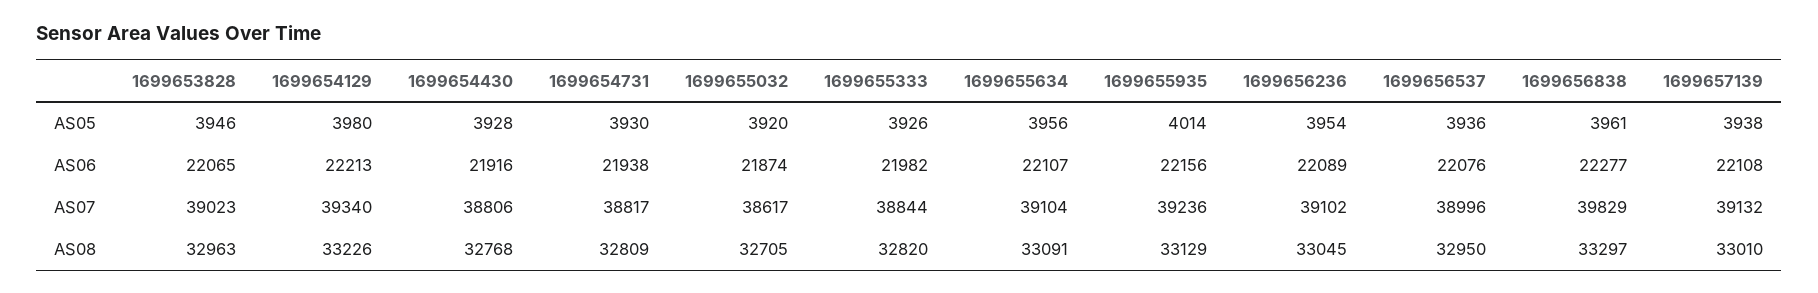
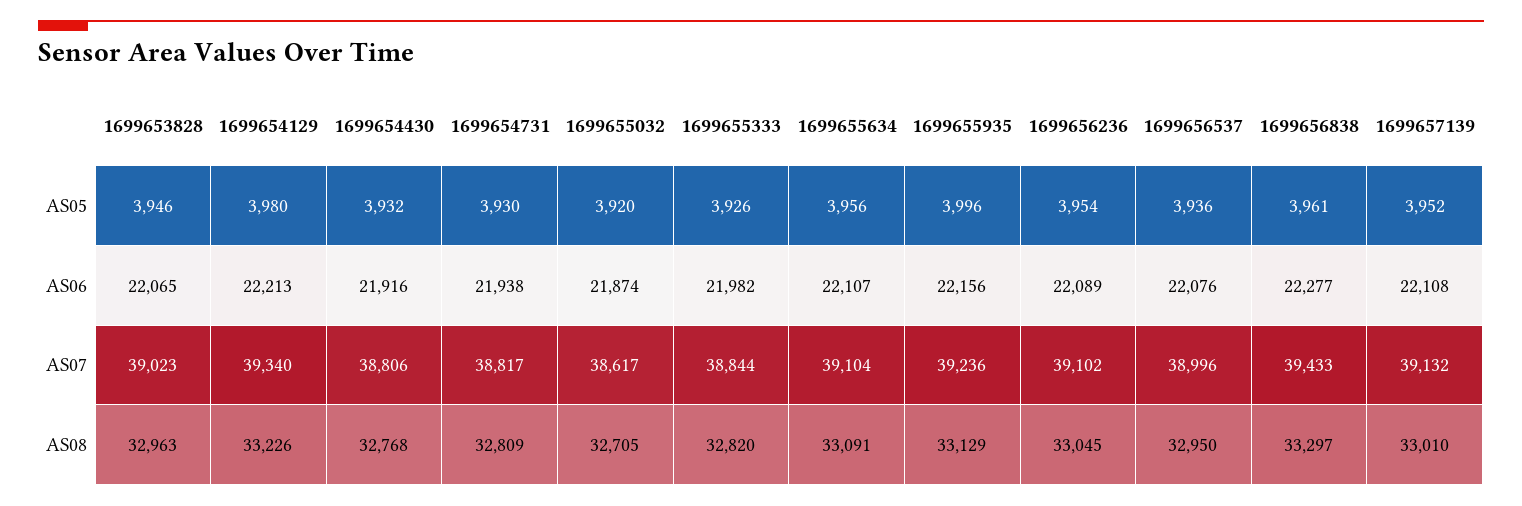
1699654430, AS05: 3928 -> 3932
1699655935, AS05: 4014 -> 3996
1699657139, AS05: 3938 -> 3952
1699656838, AS07: 39829 -> 39433

